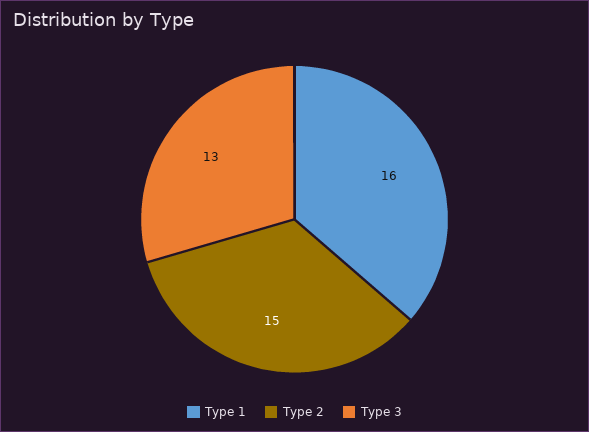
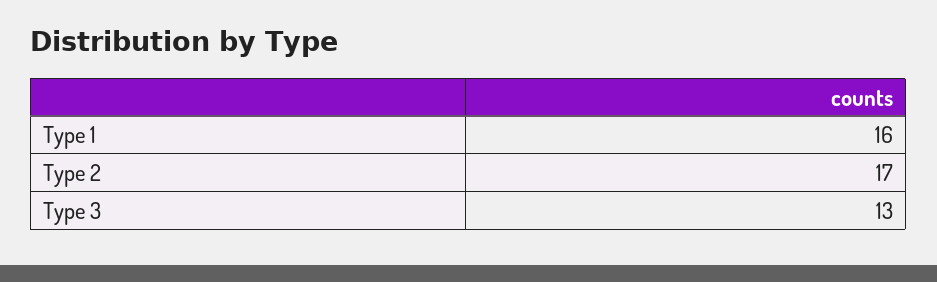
Type 2: 15 -> 17

